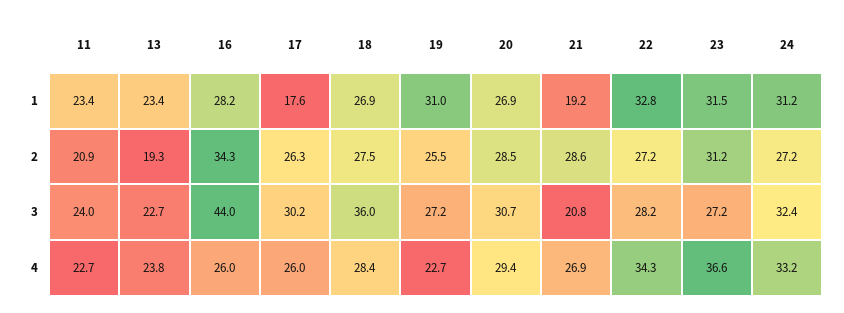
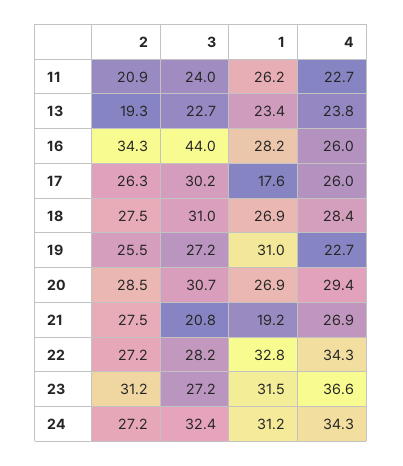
11, 1: 23.4 -> 26.2
21, 2: 28.6 -> 27.5
18, 3: 36 -> 31
24, 4: 33.2 -> 34.3

